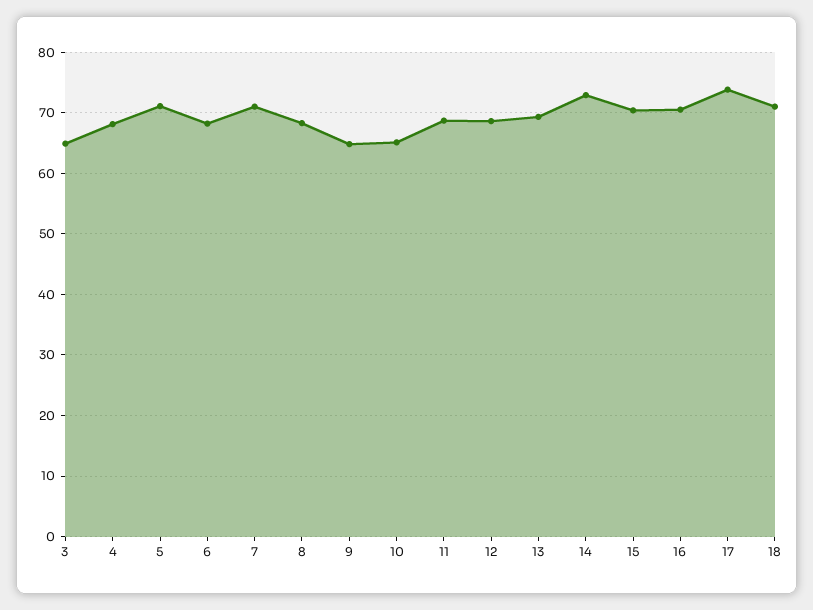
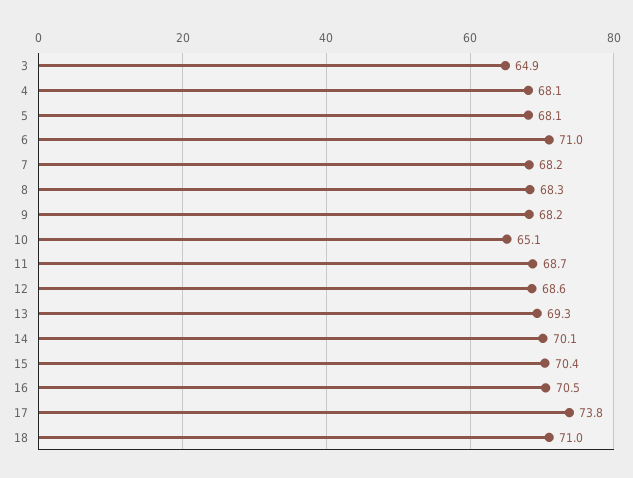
5: 71 -> 68.1
6: 68 -> 71
7: 71 -> 68.2
9: 65 -> 68.2
14: 73 -> 70.1

